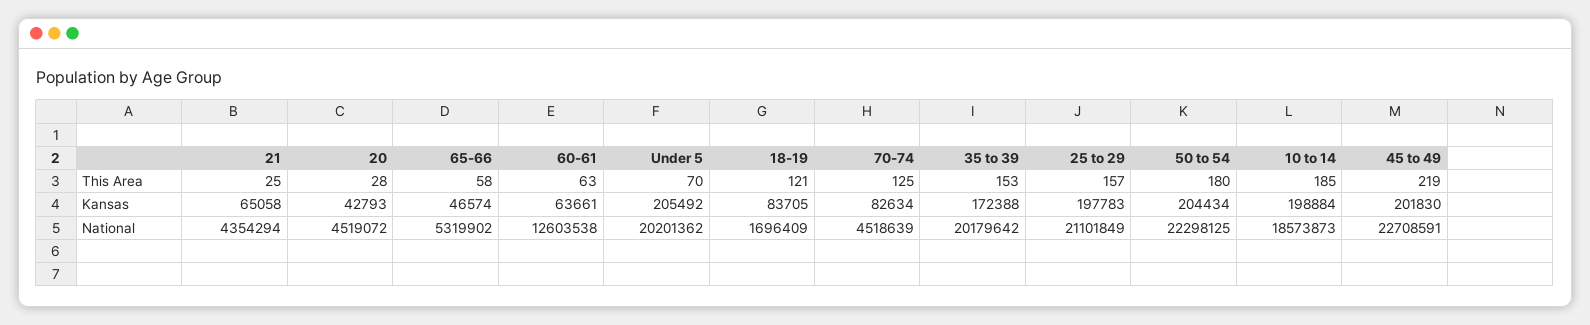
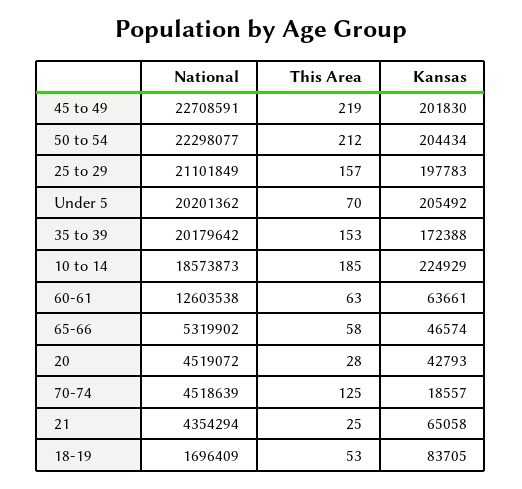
18-19, This Area: 121 -> 53
50 to 54, This Area: 180 -> 212
70-74, Kansas: 82634 -> 18557
10 to 14, Kansas: 198884 -> 224929
50 to 54, National: 22298125 -> 22298077

